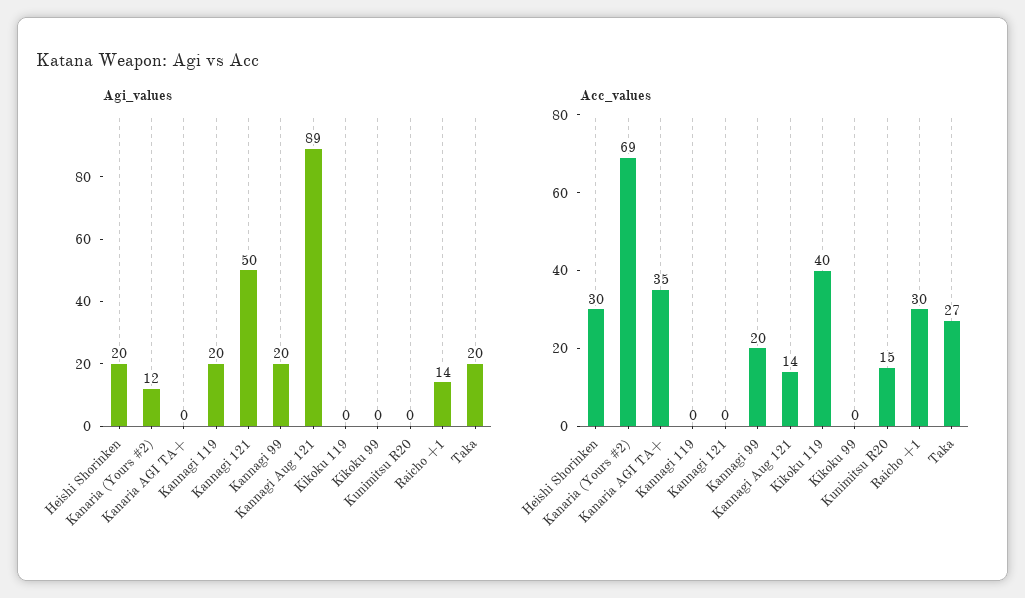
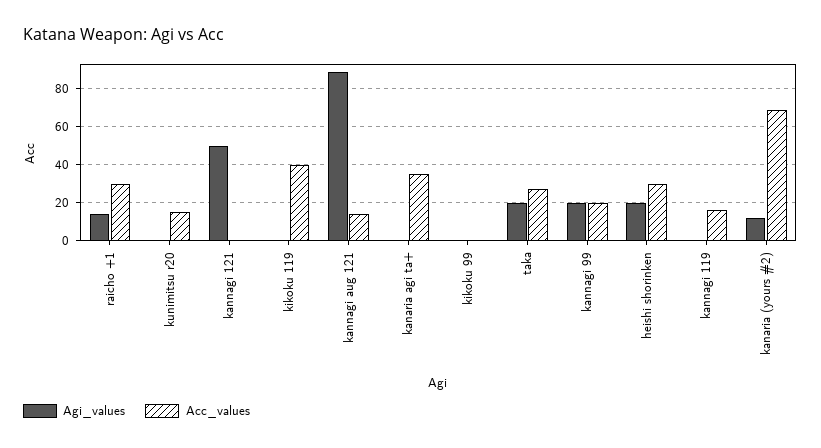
Agi_values, Kannagi 119: 20 -> 0
Acc_values, Kannagi 119: 0 -> 15

